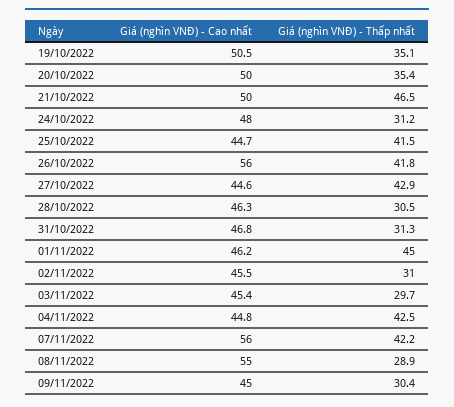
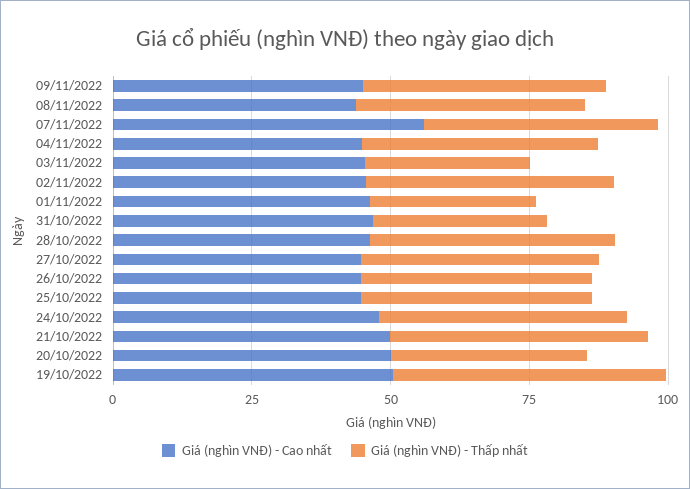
Giá (nghìn VNĐ) - Thấp nhất, 19/10/2022: 35.1 -> 50
Giá (nghìn VNĐ) - Thấp nhất, 24/10/2022: 31.2 -> 45
Giá (nghìn VNĐ) - Cao nhất, 26/10/2022: 56 -> 45
Giá (nghìn VNĐ) - Thấp nhất, 28/10/2022: 30.5 -> 45
Giá (nghìn VNĐ) - Thấp nhất, 01/11/2022: 45 -> 30
Giá (nghìn VNĐ) - Thấp nhất, 02/11/2022: 31 -> 45
Giá (nghìn VNĐ) - Cao nhất, 08/11/2022: 55 -> 45
Giá (nghìn VNĐ) - Thấp nhất, 08/11/2022: 28.9 -> 40
Giá (nghìn VNĐ) - Thấp nhất, 09/11/2022: 30.4 -> 45

